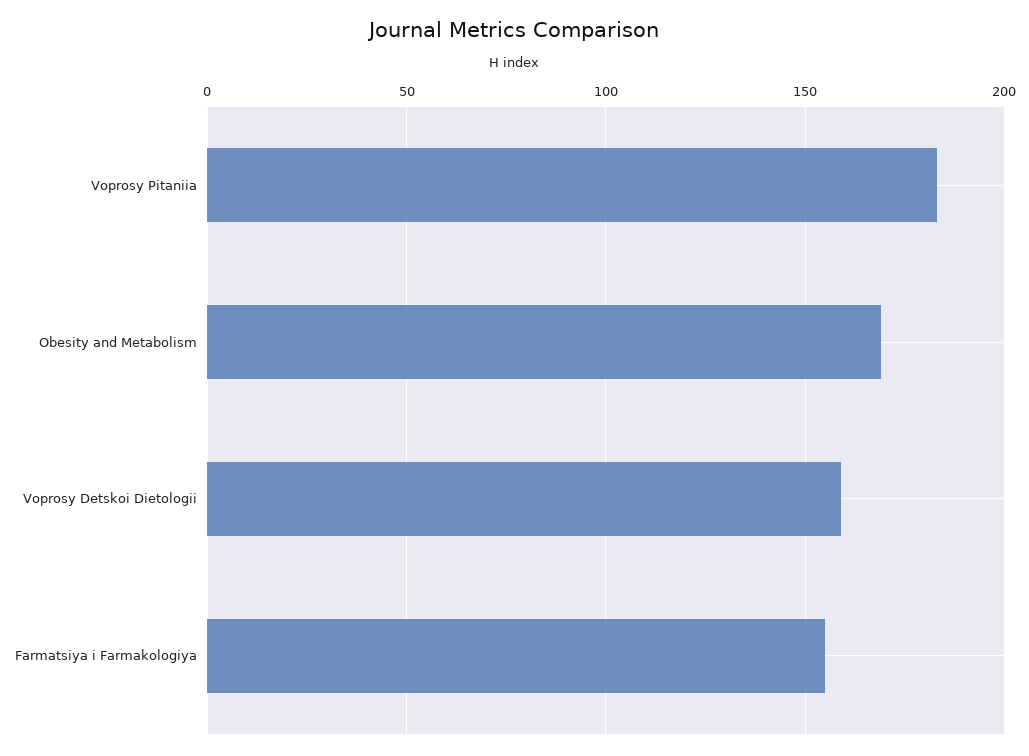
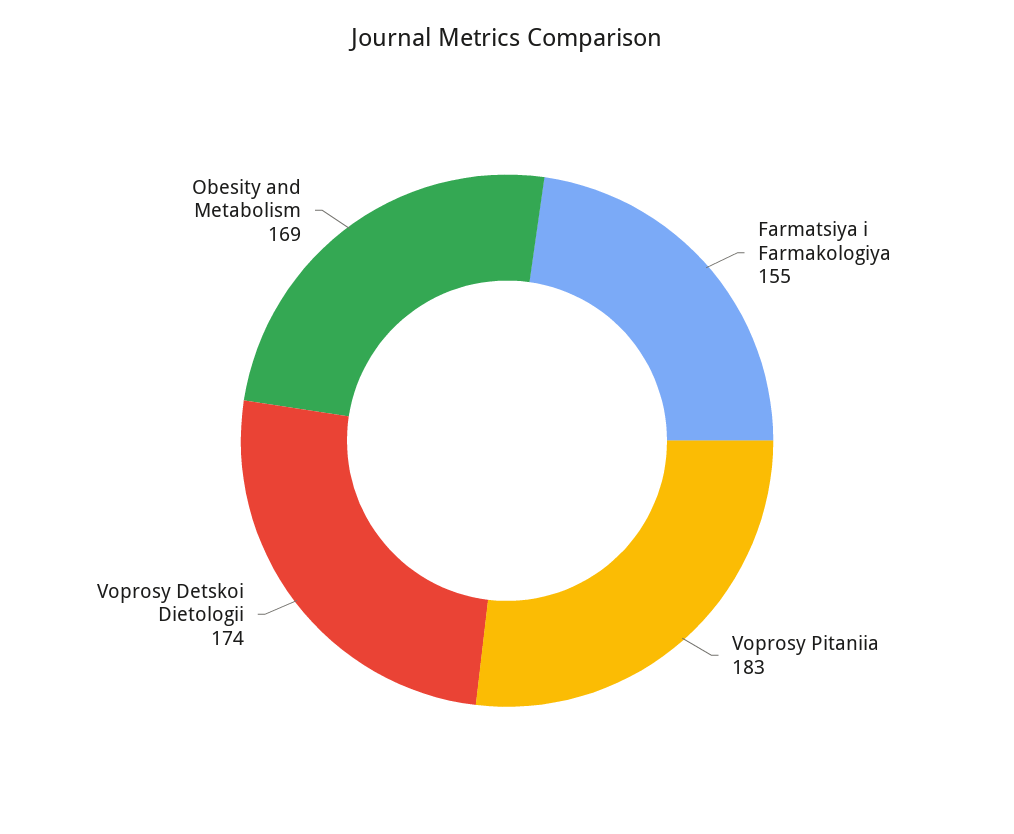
Voprosy Detskoi Dietologii: 160 -> 174

